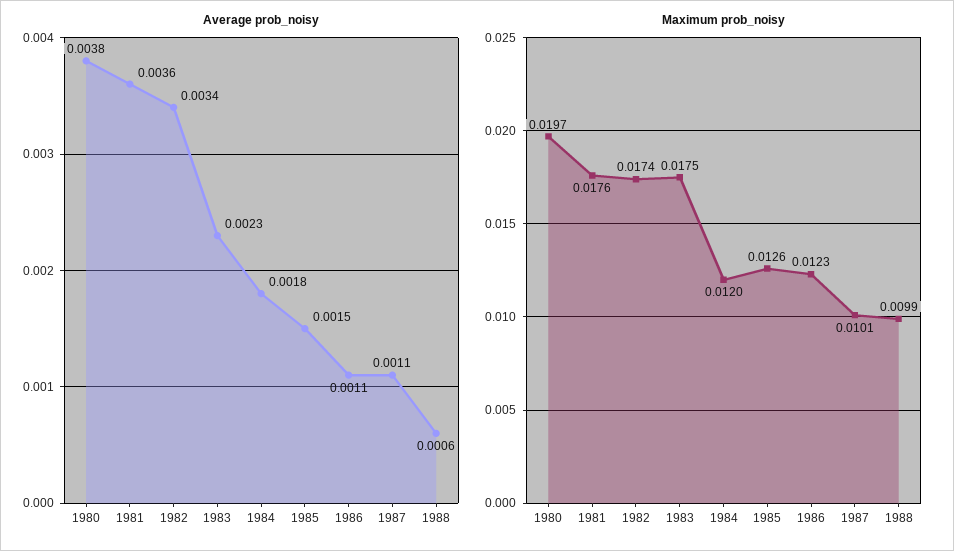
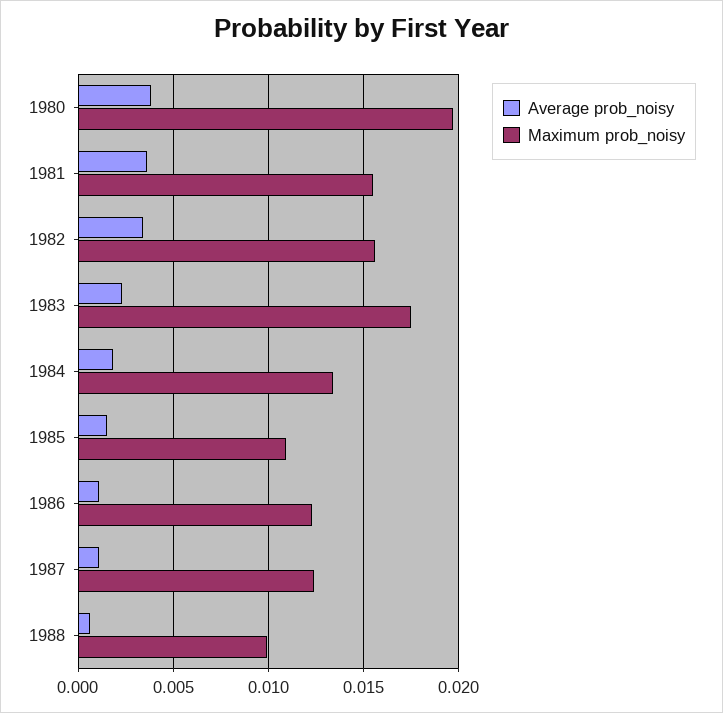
Maximum prob_noisy, 1981: 0.0176 -> 0.0155
Maximum prob_noisy, 1982: 0.0174 -> 0.0155
Maximum prob_noisy, 1984: 0.012 -> 0.0135
Maximum prob_noisy, 1985: 0.0126 -> 0.011
Maximum prob_noisy, 1987: 0.0101 -> 0.0125

